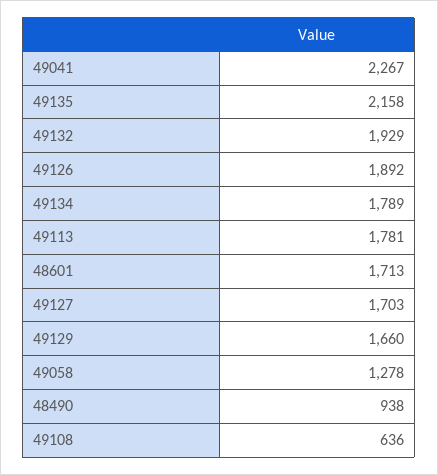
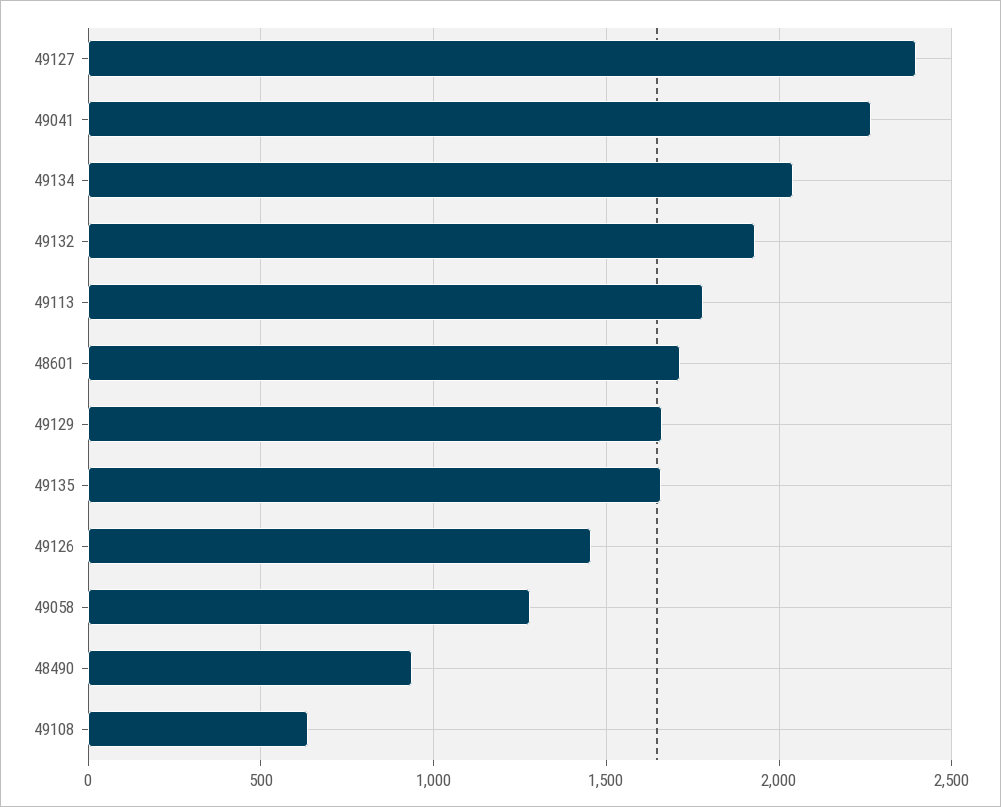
49135: 2158 -> 1650
49126: 1892 -> 1450
49134: 1789 -> 2050
49127: 1703 -> 2400

